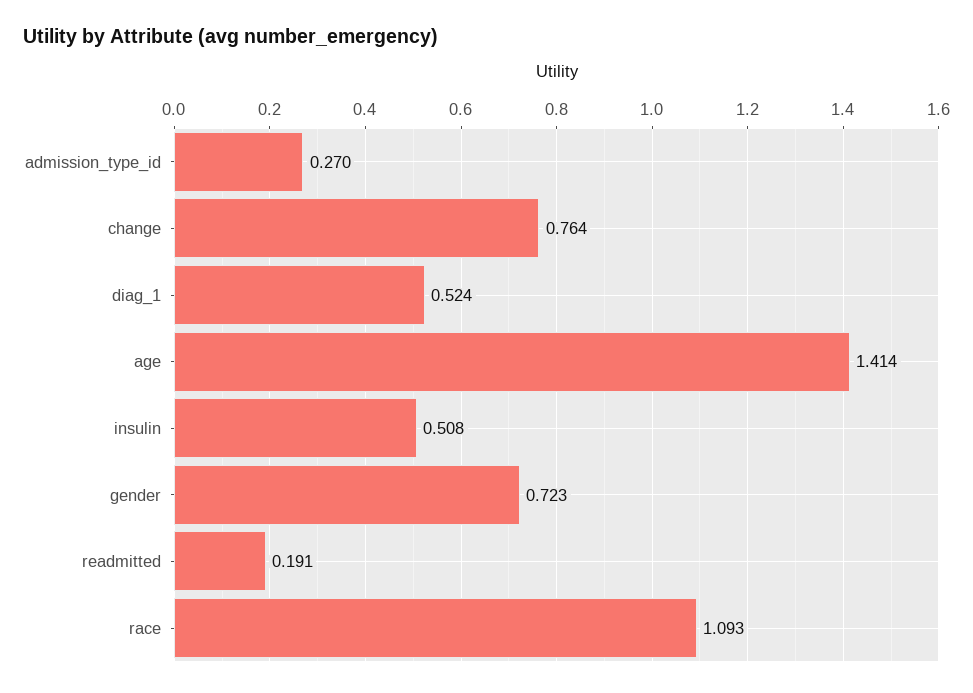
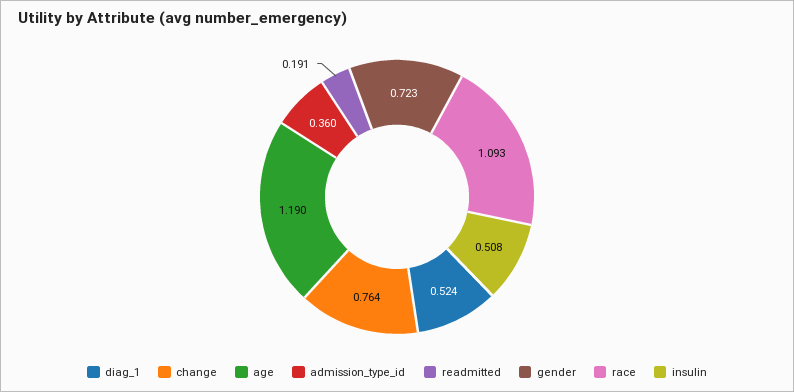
admission_type_id: 0.27 -> 0.36
age: 1.414 -> 1.19

